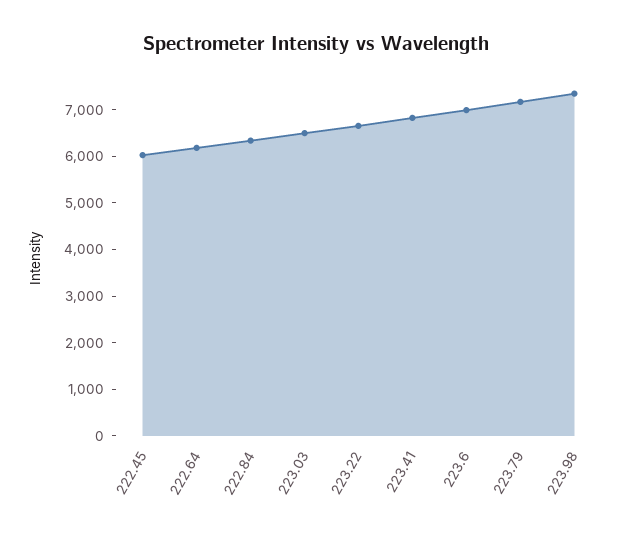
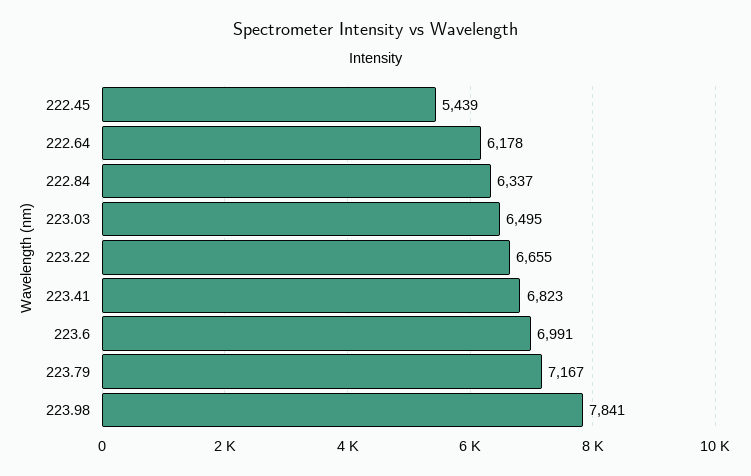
222.45: 6000 -> 5439
223.98: 7400 -> 7841

